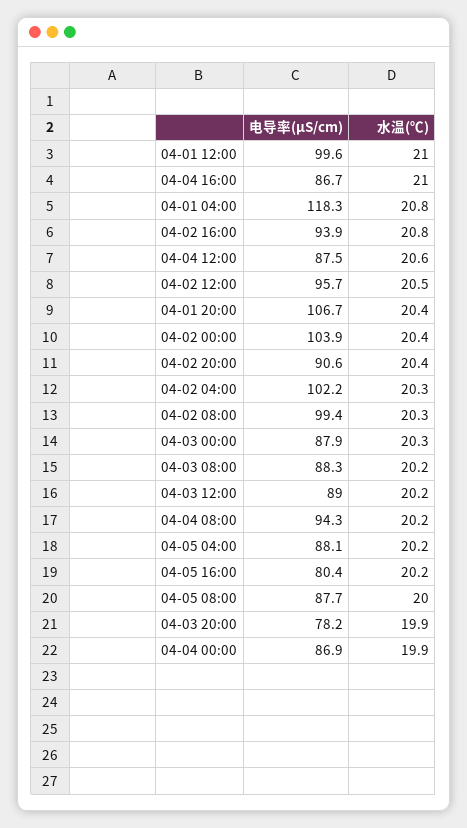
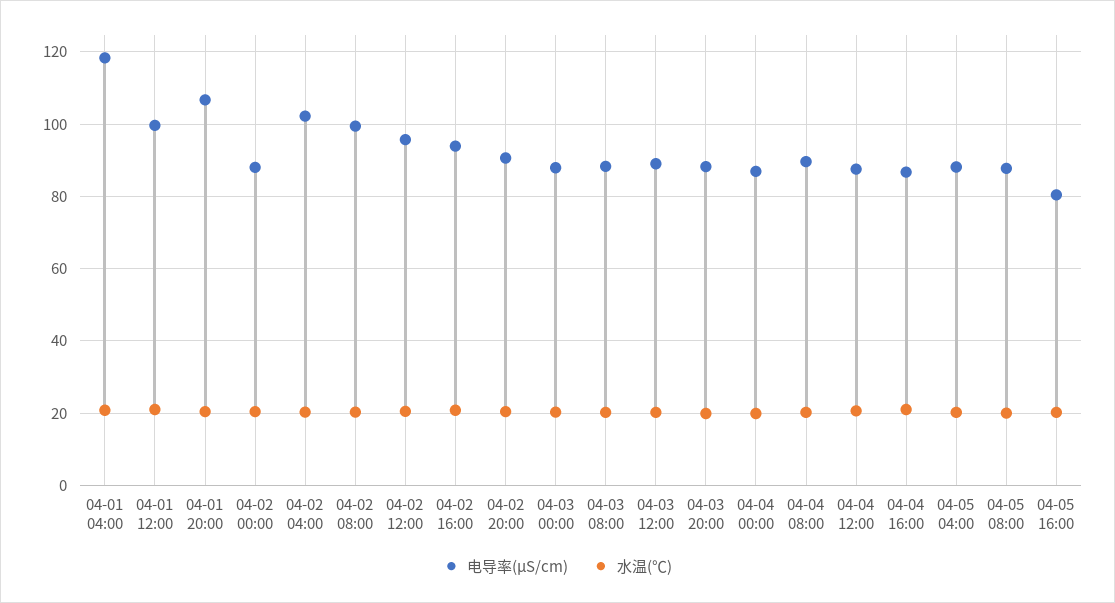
电导率(μS/cm), 04-02 00:00: 103.9 -> 88
电导率(μS/cm), 04-04 08:00: 94.3 -> 90
电导率(μS/cm), 04-03 20:00: 78.2 -> 88

